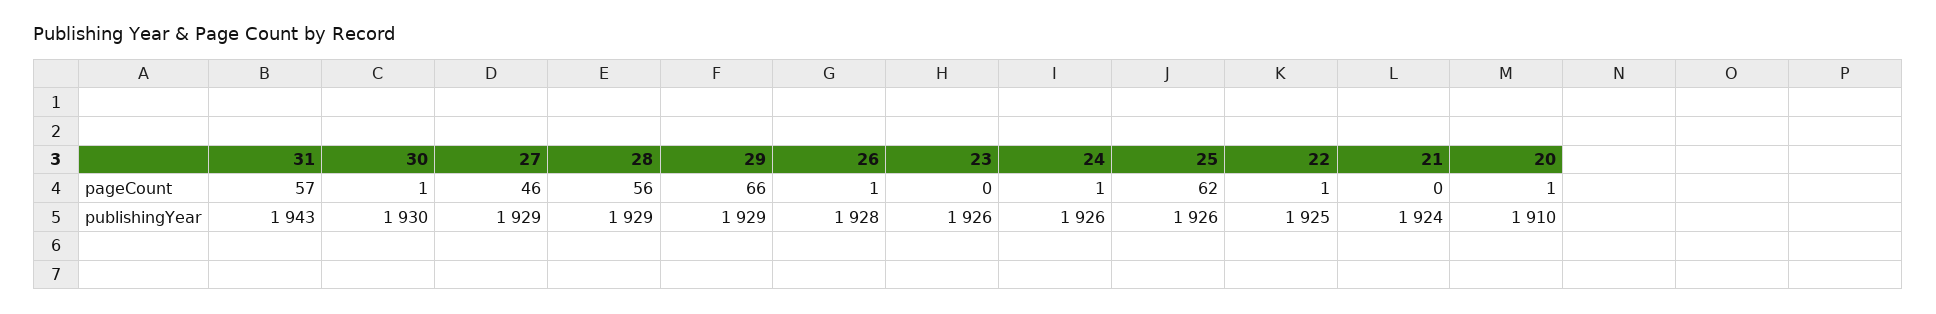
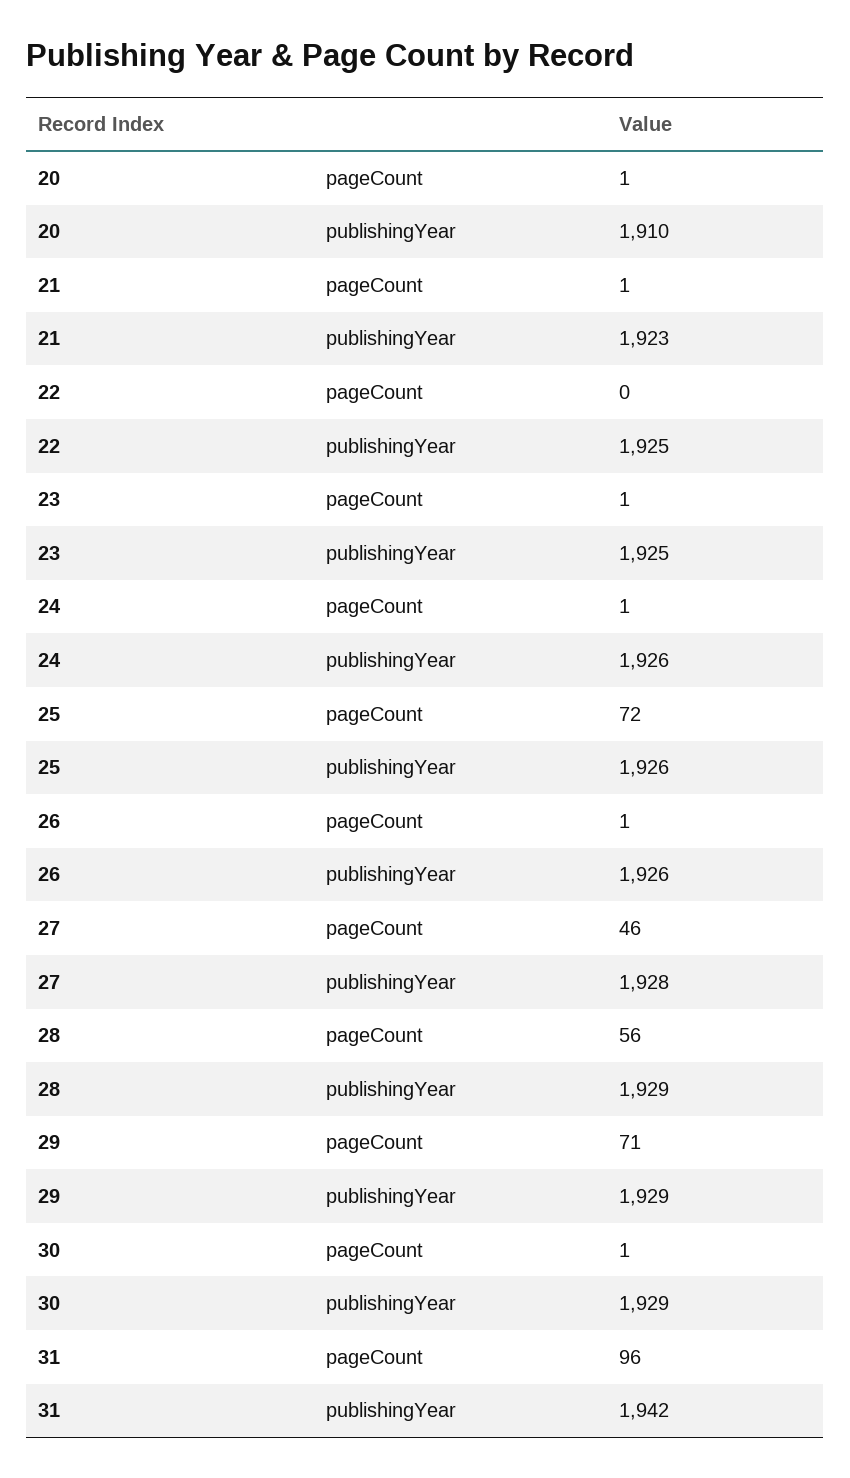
31, pageCount: 57 -> 96
29, pageCount: 66 -> 71
23, pageCount: 0 -> 1
25, pageCount: 62 -> 72
22, pageCount: 1 -> 0
21, pageCount: 0 -> 1
31, publishingYear: 1943 -> 1942
30, publishingYear: 1930 -> 1929
27, publishingYear: 1929 -> 1928
26, publishingYear: 1928 -> 1926
23, publishingYear: 1926 -> 1925
21, publishingYear: 1924 -> 1923

